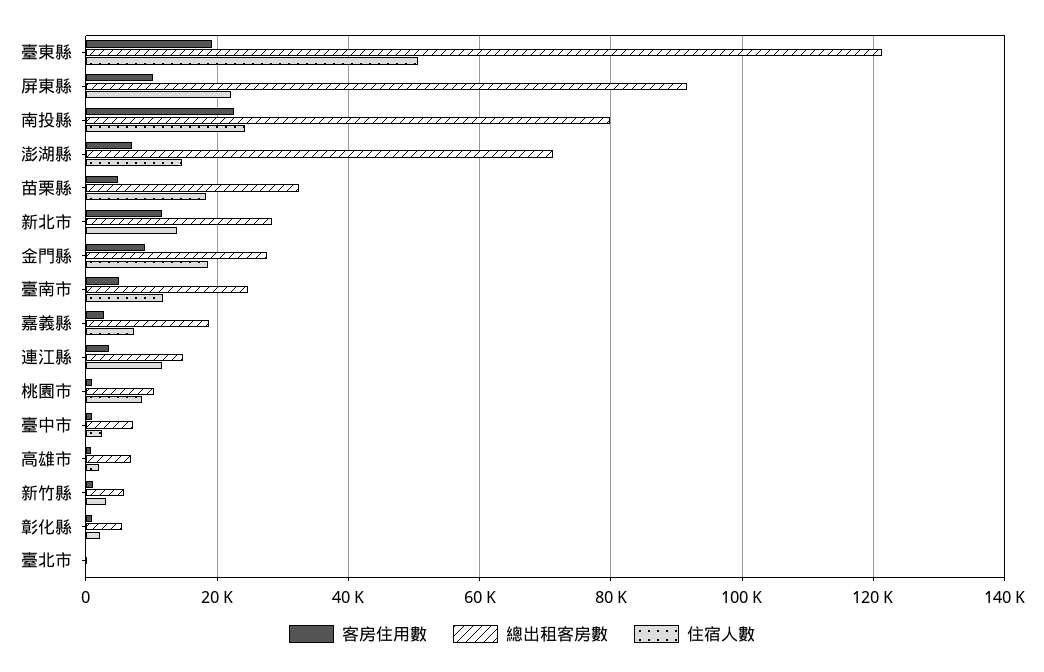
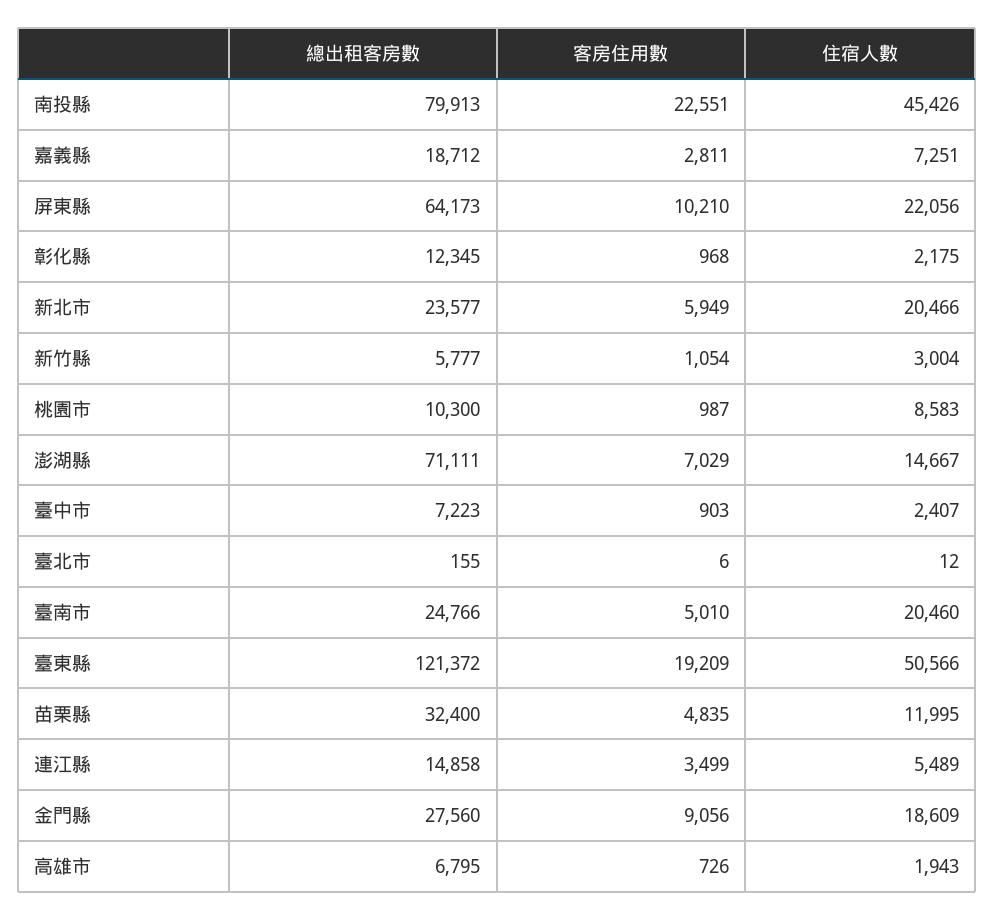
總出租客房數, 屏東縣: 92000 -> 64173
住宿人數, 南投縣: 24000 -> 45426
住宿人數, 苗栗縣: 18000 -> 11995
客房住用數, 新北市: 12000 -> 5949
總出租客房數, 新北市: 28000 -> 23577
住宿人數, 新北市: 14000 -> 20466
住宿人數, 臺南市: 12000 -> 20460
住宿人數, 連江縣: 12000 -> 5489
總出租客房數, 彰化縣: 6000 -> 12345

